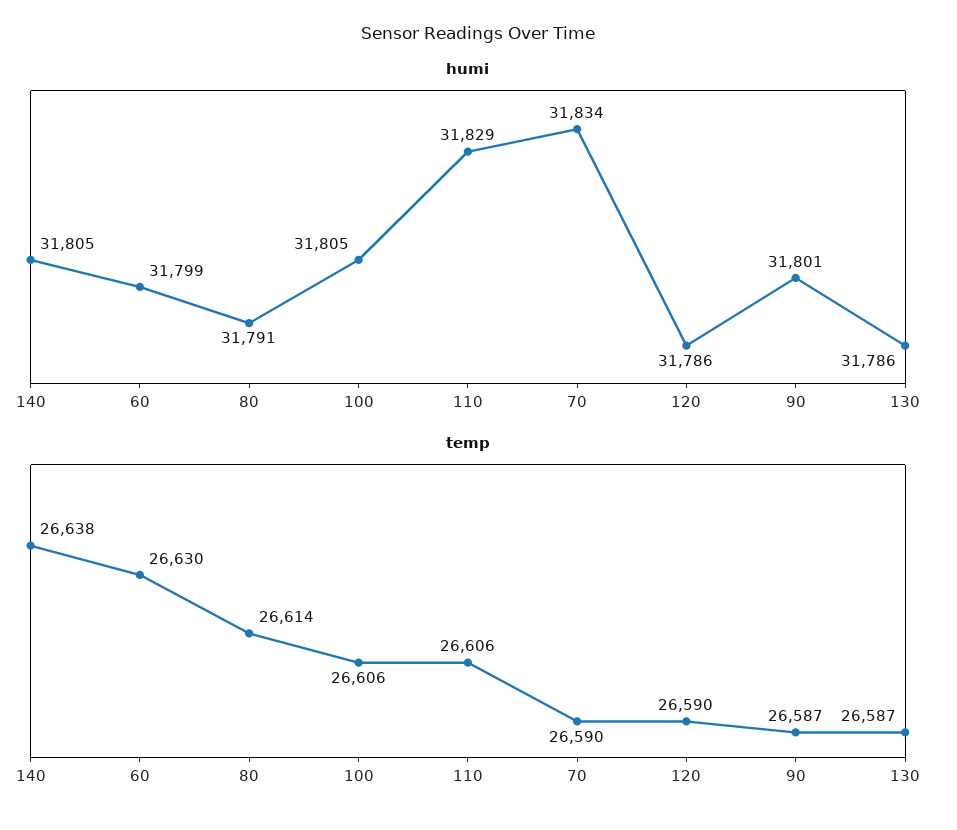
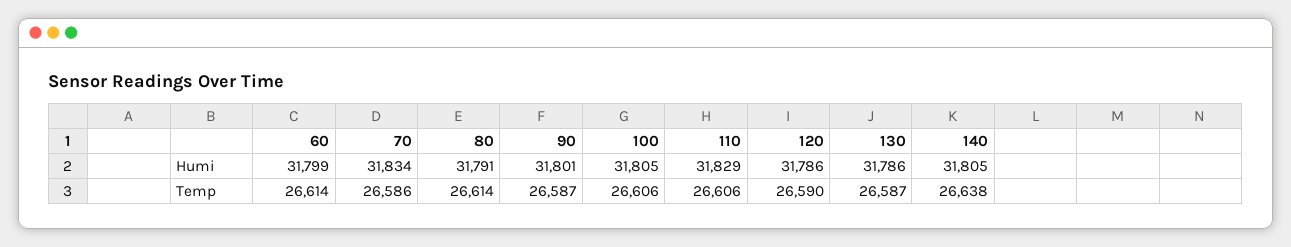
temp, 60: 26630 -> 26614
temp, 70: 26590 -> 26586

